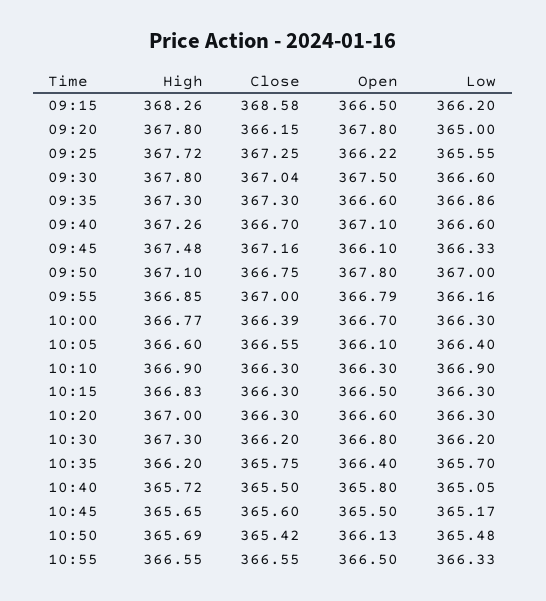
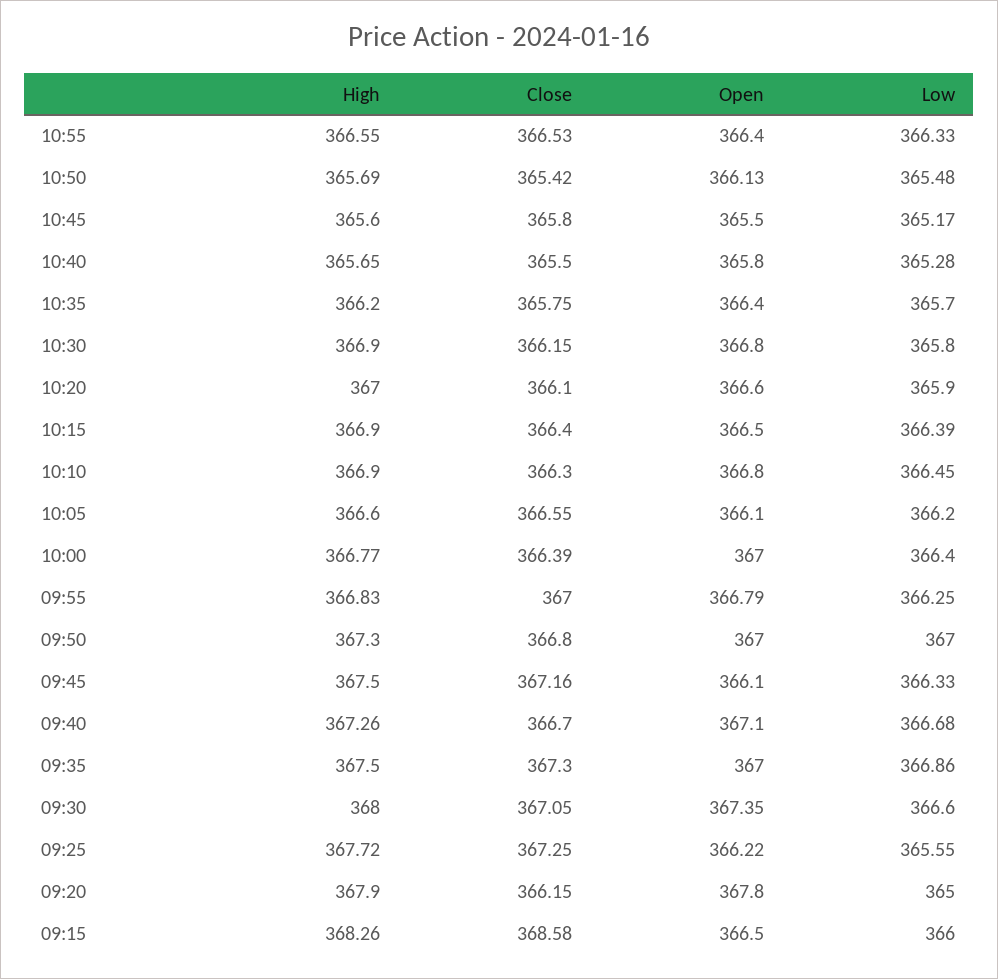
Low, 09:15: 366.2 -> 366
High, 09:20: 367.8 -> 367.9
High, 09:30: 367.8 -> 368
Close, 09:30: 367.04 -> 367.05
Open, 09:30: 367.5 -> 367.35
High, 09:35: 367.3 -> 367.5
Open, 09:35: 366.6 -> 367
Low, 09:40: 366.6 -> 366.68
High, 09:45: 367.48 -> 367.5
High, 09:50: 367.1 -> 367.3
Close, 09:50: 366.75 -> 366.8
Open, 09:50: 367.8 -> 367
High, 09:55: 366.85 -> 366.83
Low, 09:55: 366.16 -> 366.25
Open, 10:00: 366.7 -> 367
Low, 10:00: 366.3 -> 366.4
Low, 10:05: 366.4 -> 366.2
Open, 10:10: 366.3 -> 366.8
Low, 10:10: 366.9 -> 366.45
High, 10:15: 366.83 -> 366.9
Close, 10:15: 366.3 -> 366.4
Low, 10:15: 366.3 -> 366.39
Close, 10:20: 366.3 -> 366.1
Low, 10:20: 366.3 -> 365.9
High, 10:30: 367.3 -> 366.9
Close, 10:30: 366.2 -> 366.15
Low, 10:30: 366.2 -> 365.8
High, 10:40: 365.72 -> 365.65
Low, 10:40: 365.05 -> 365.28
High, 10:45: 365.65 -> 365.6
Close, 10:45: 365.6 -> 365.8
Close, 10:55: 366.55 -> 366.53
Open, 10:55: 366.5 -> 366.4

